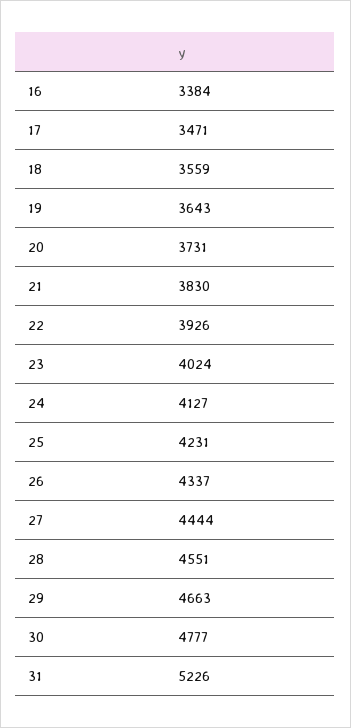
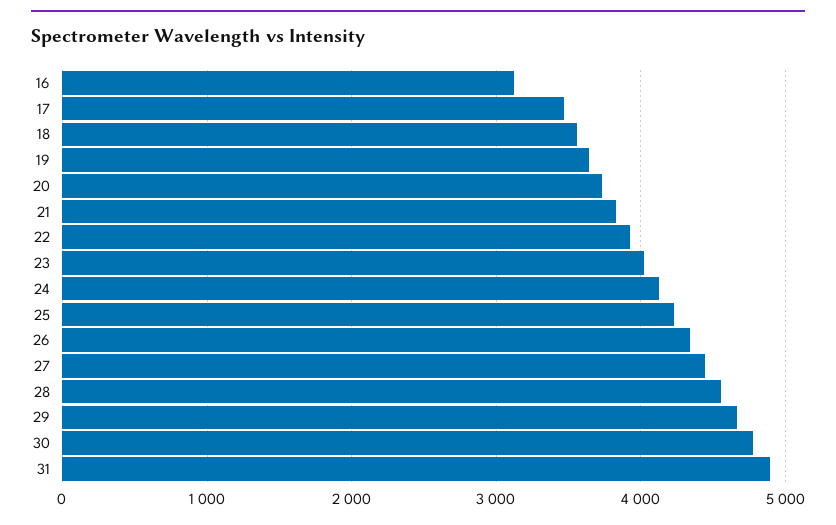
16: 3384 -> 3100
31: 5226 -> 4900

